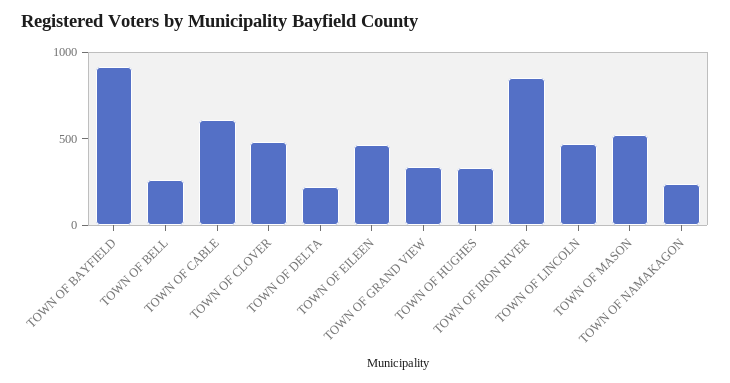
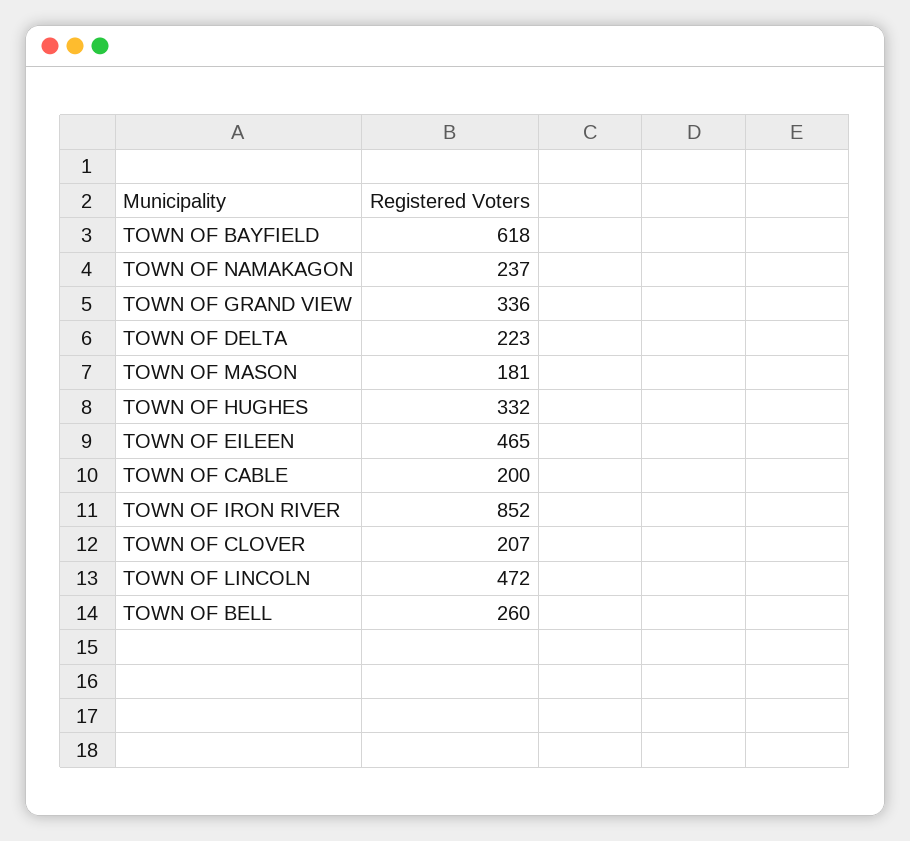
TOWN OF BAYFIELD: 900 -> 618
TOWN OF CABLE: 600 -> 200
TOWN OF CLOVER: 500 -> 207
TOWN OF MASON: 500 -> 181

